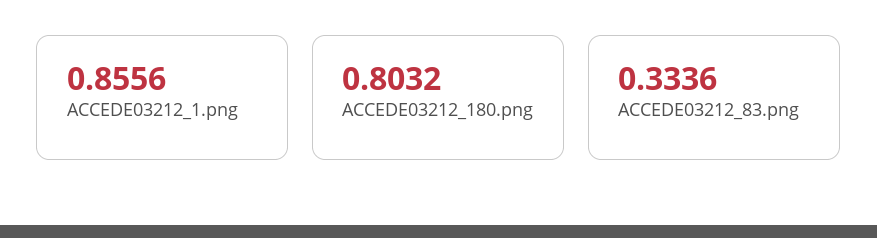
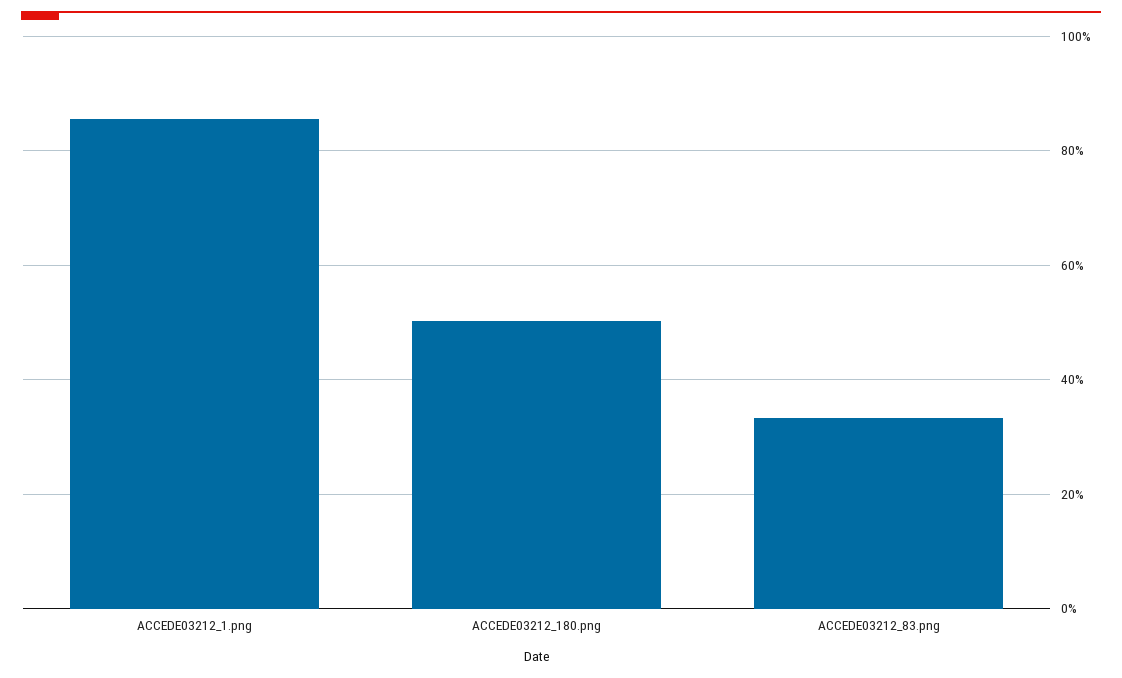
ACCEDE03212_180.png: 0.8032 -> 0.5

